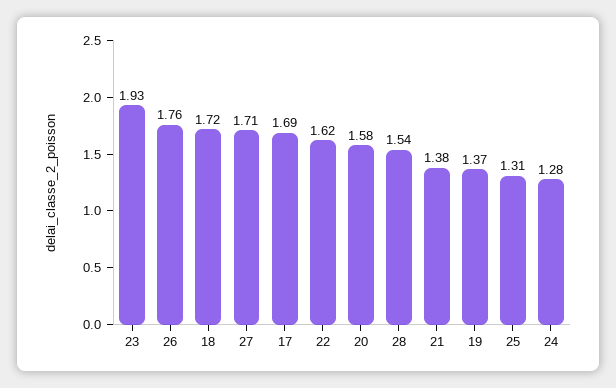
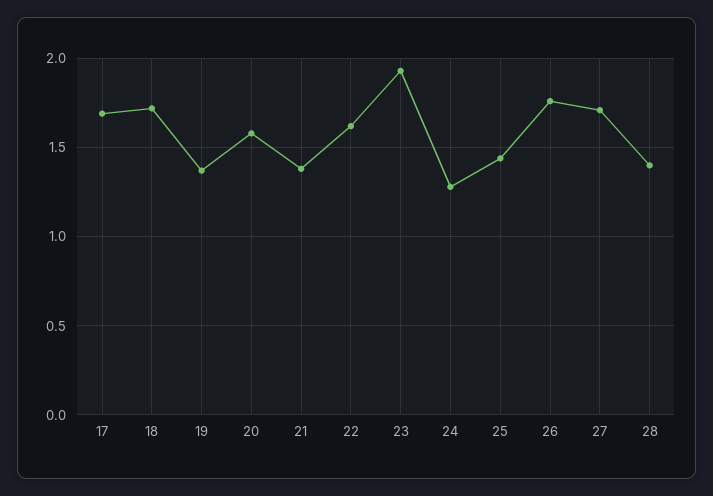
28: 1.54 -> 1.4
25: 1.31 -> 1.45

